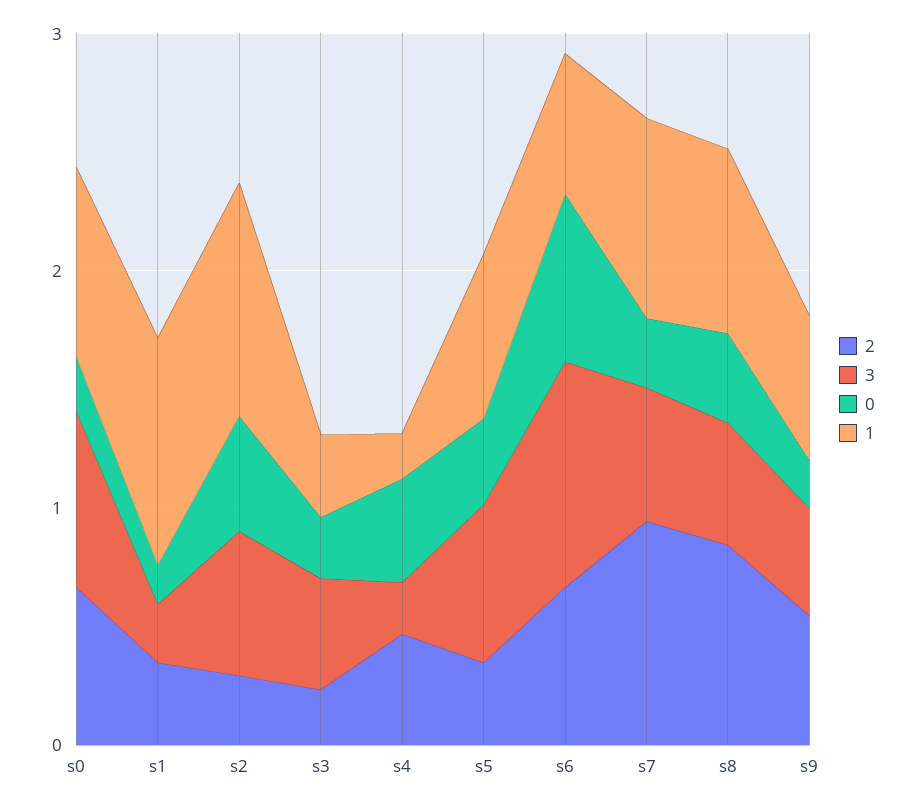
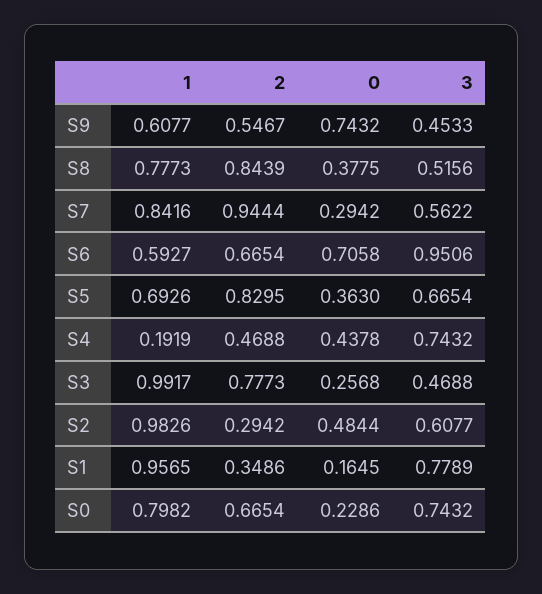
3, s1: 0.2 -> 0.7789
2, s3: 0.2 -> 0.7773
1, s3: 0.4 -> 0.9917
3, s4: 0.2 -> 0.7432
2, s5: 0.4 -> 0.8295
0, s9: 0.2 -> 0.7432

